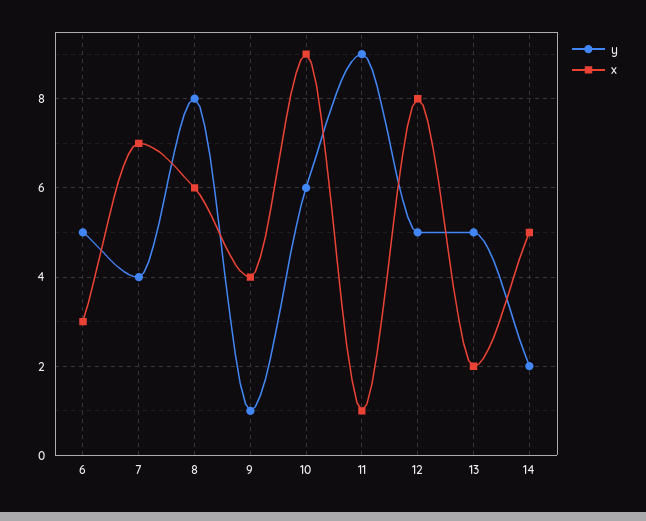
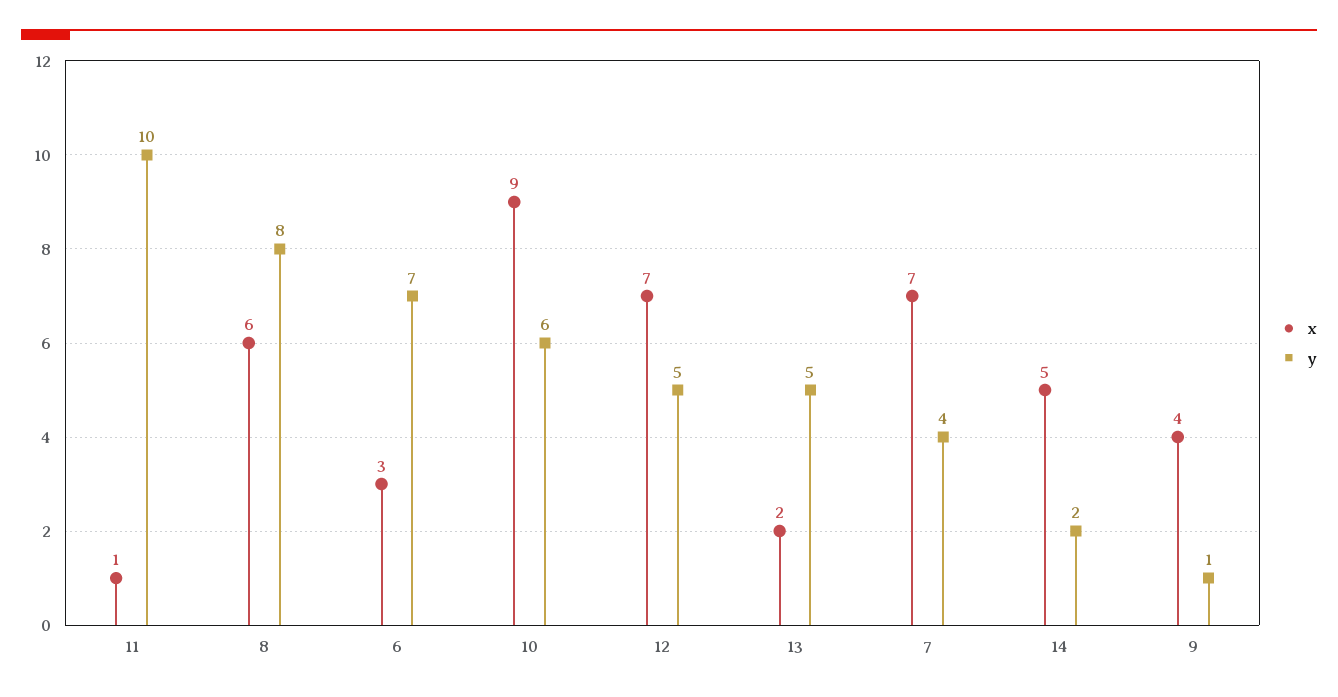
y, 6: 5 -> 7
y, 11: 9 -> 10
x, 12: 8 -> 7

